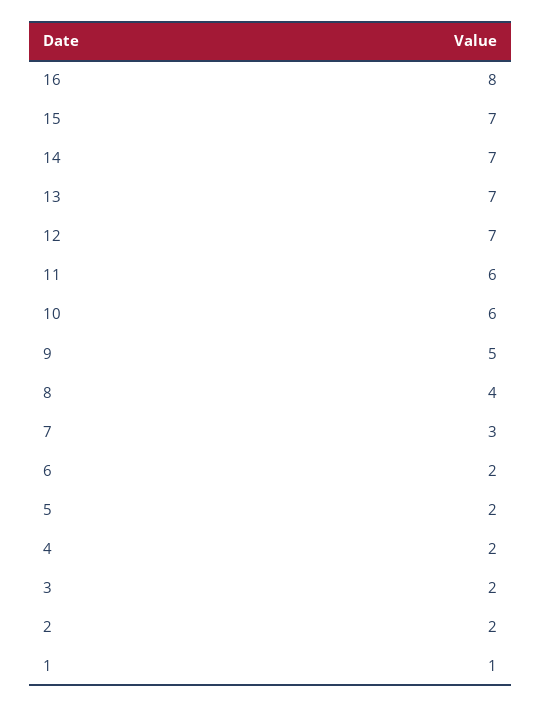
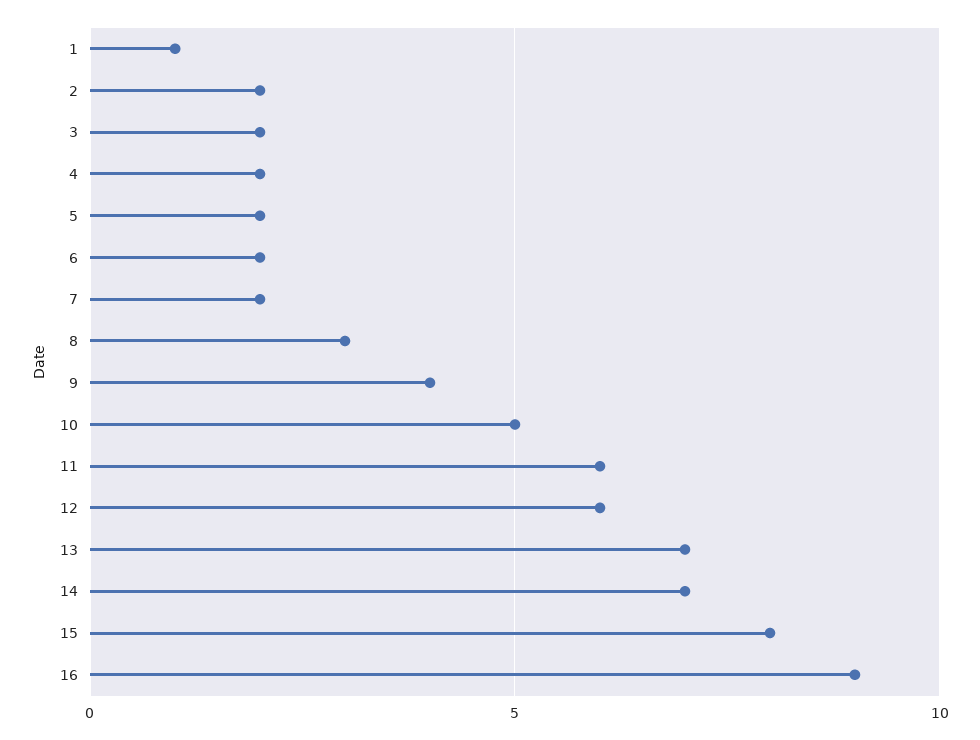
16: 8 -> 9
15: 7 -> 8
12: 7 -> 6
10: 6 -> 5
9: 5 -> 4
8: 4 -> 3
7: 3 -> 2

